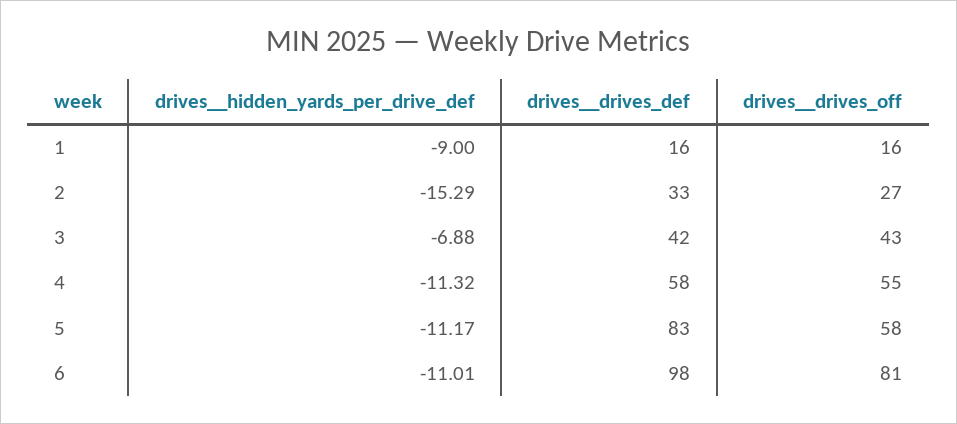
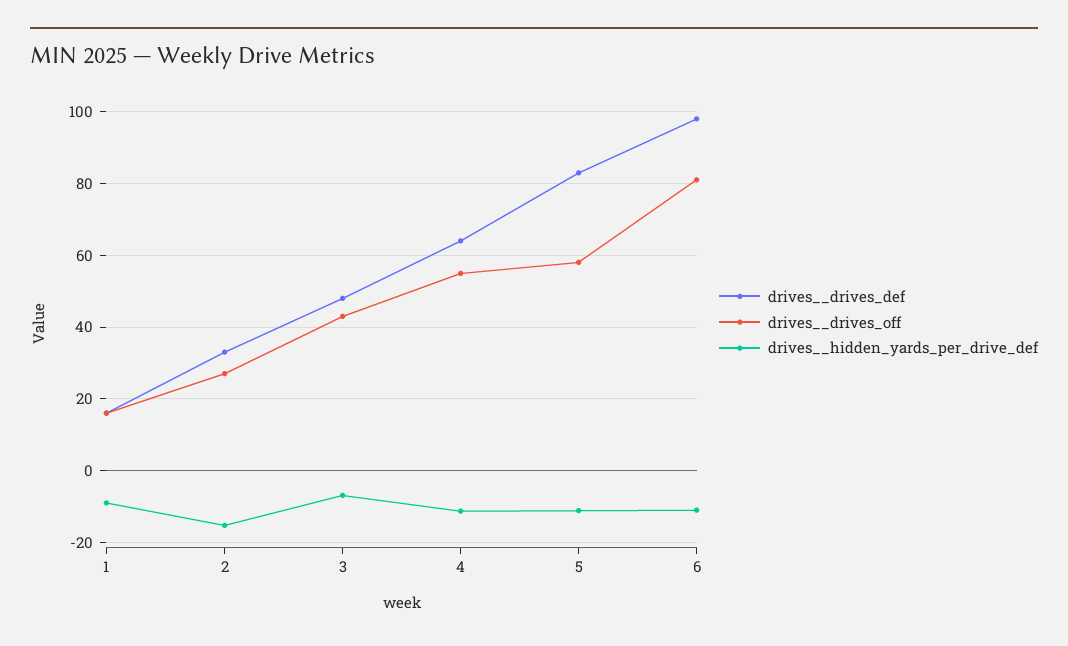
drives__drives_def, 3: 42 -> 48
drives__drives_def, 4: 58 -> 64

